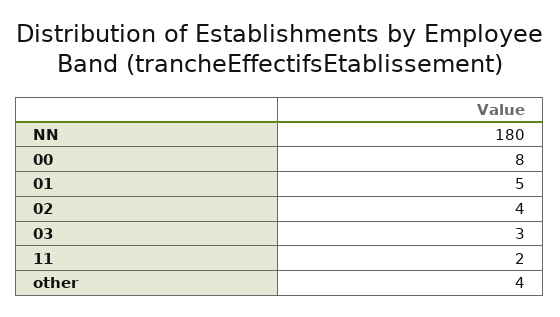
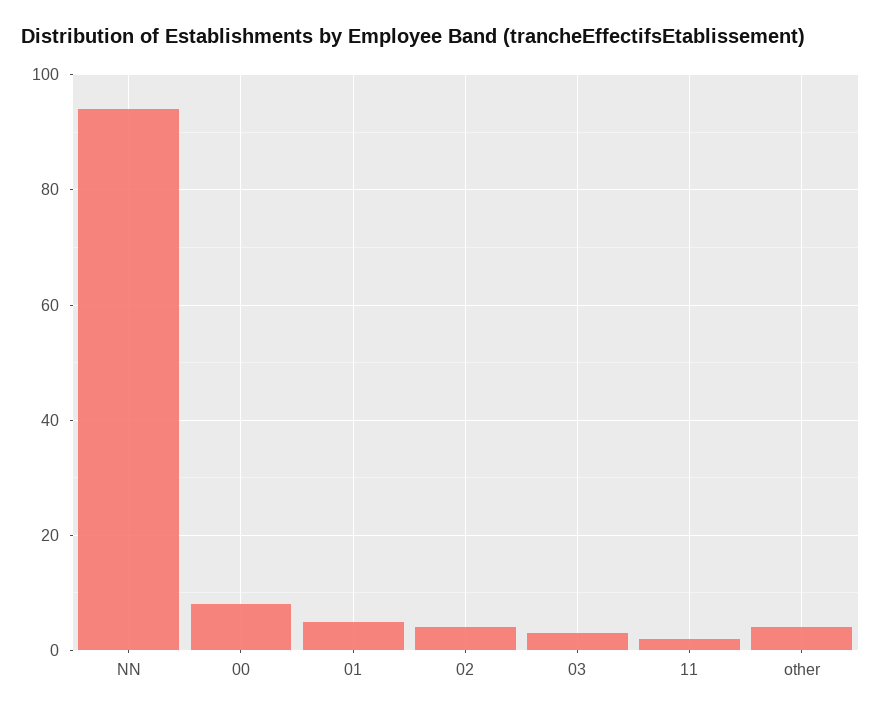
NN: 180 -> 95

